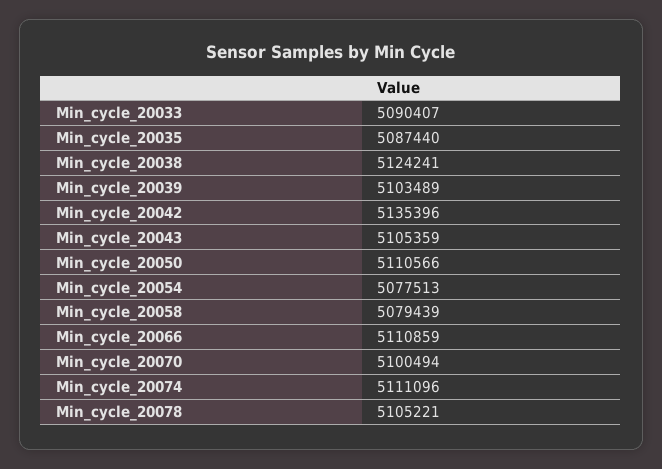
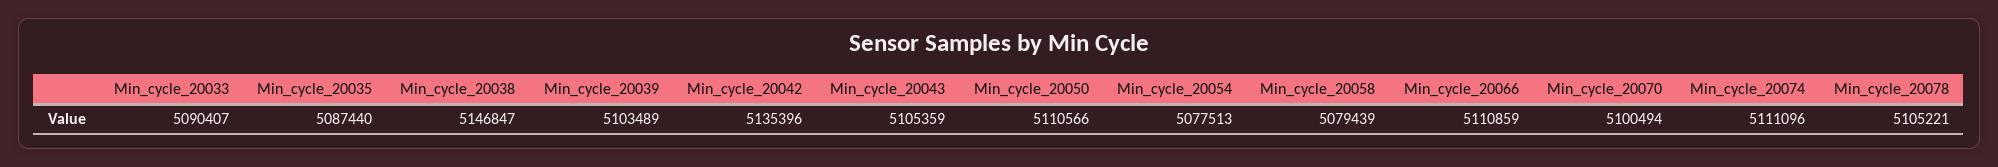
Min_cycle_20038: 5124241 -> 5146847

